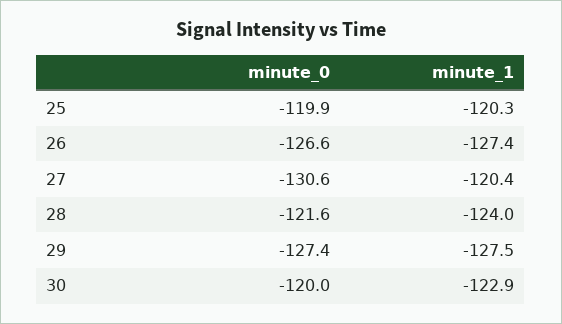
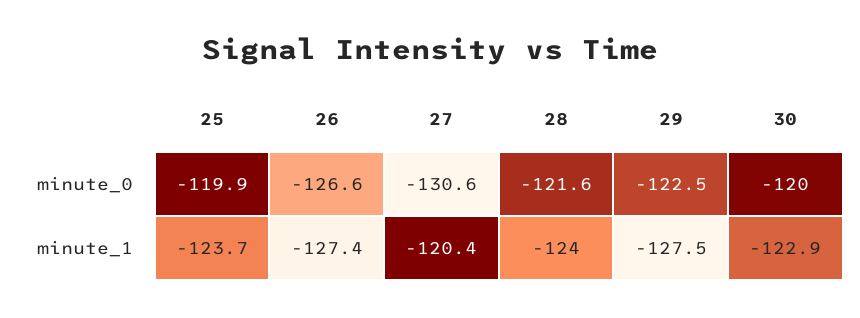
minute_1, 25: -120.3 -> -123.7
minute_0, 29: -127.4 -> -122.5

